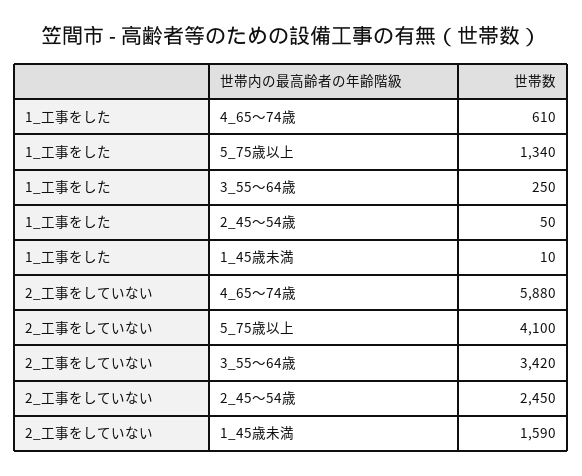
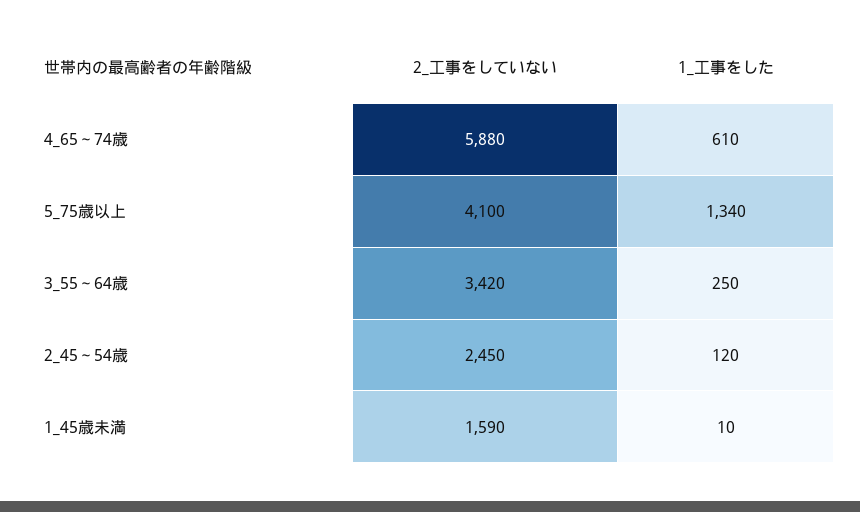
1_工事をした, 2_45～54歳: 50 -> 120

